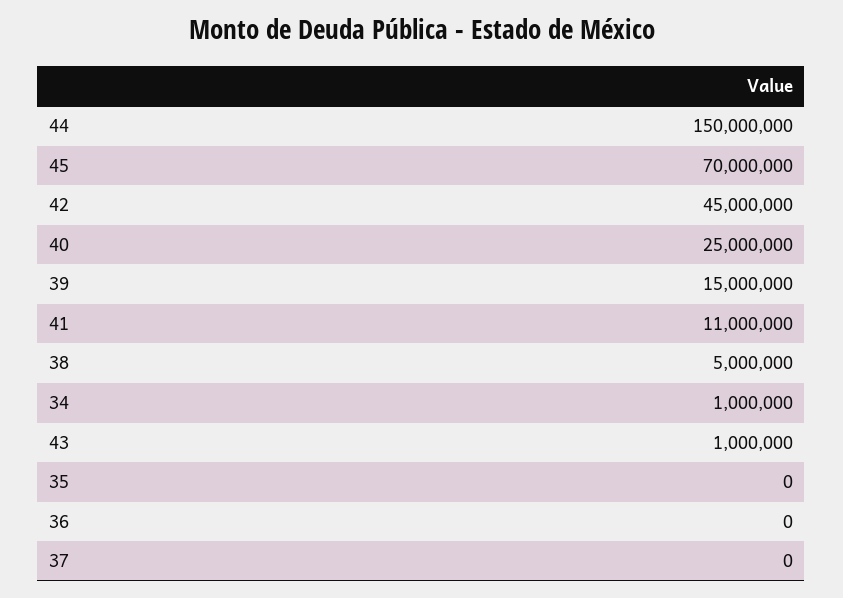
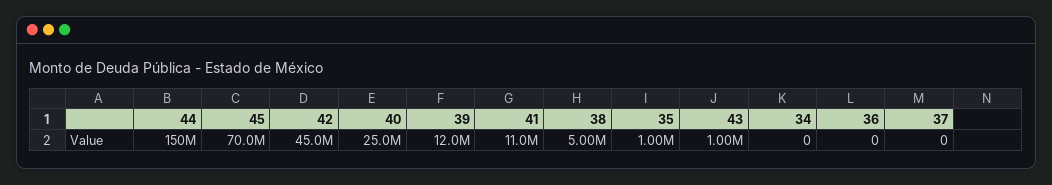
39: 15000000 -> 12000000
34: 1000000 -> 0
35: 0 -> 1000000

